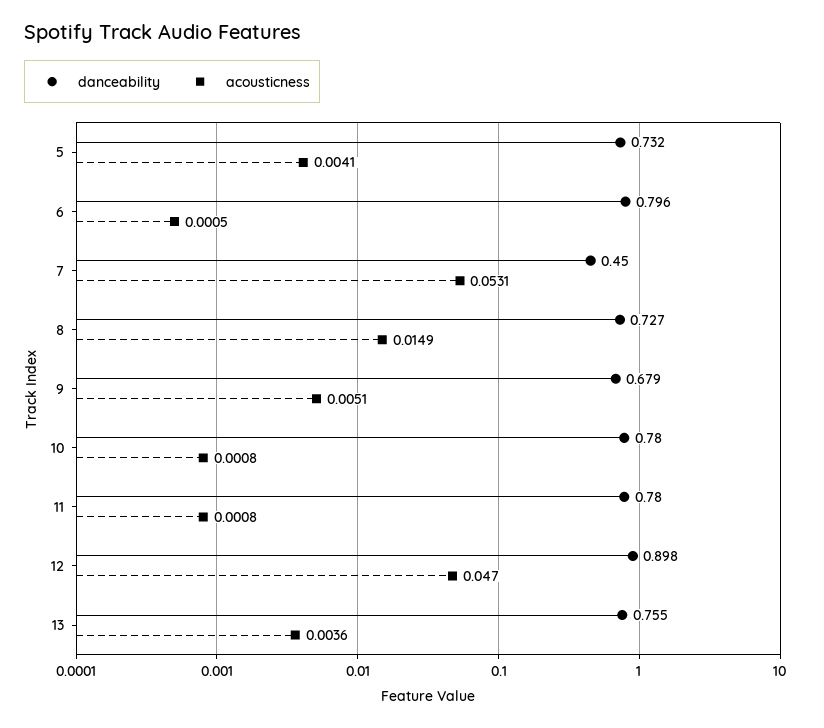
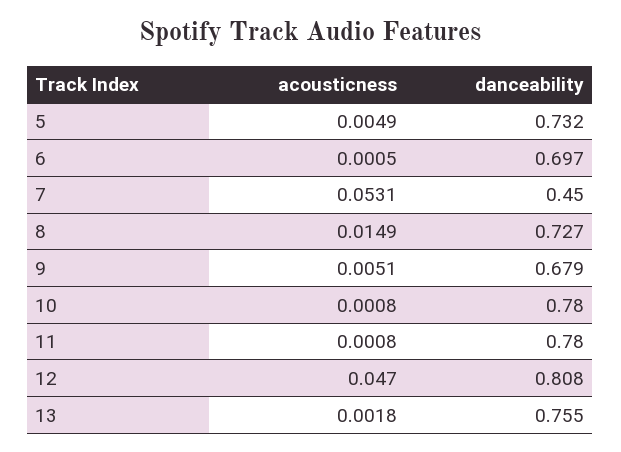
acousticness, 5: 0.0041 -> 0.0049
danceability, 6: 0.796 -> 0.697
danceability, 12: 0.898 -> 0.808
acousticness, 13: 0.0036 -> 0.0018

